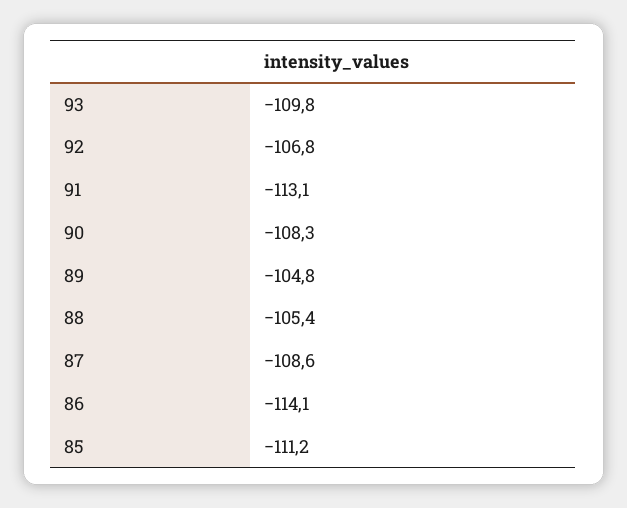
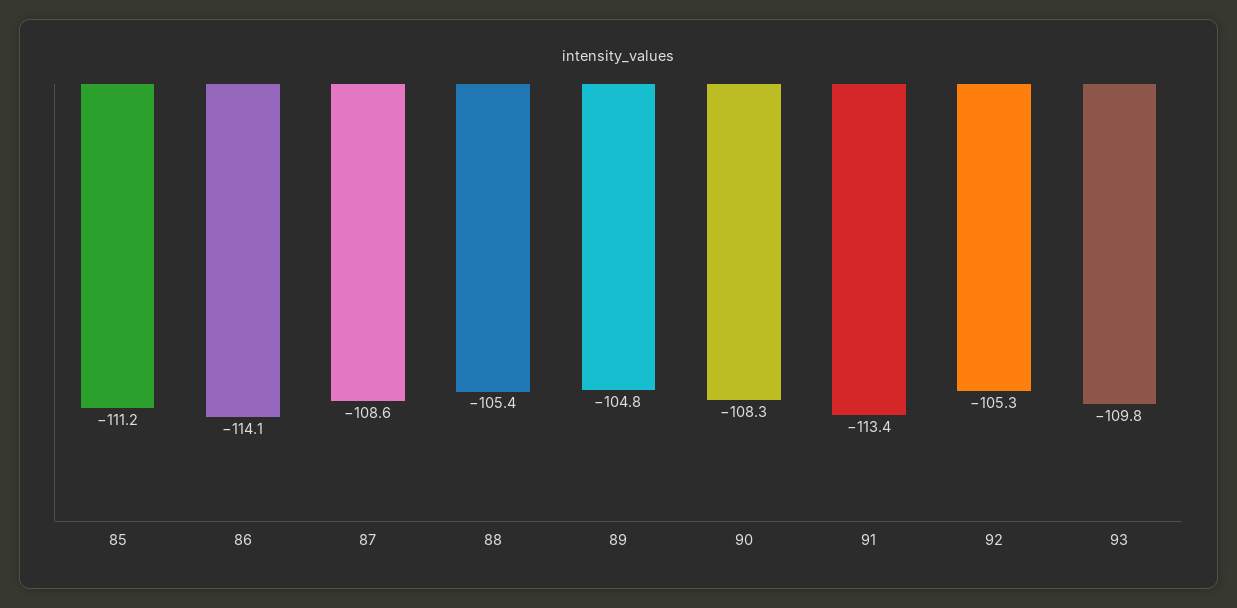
92: -106.8 -> -105.3
91: -113.1 -> -113.4

